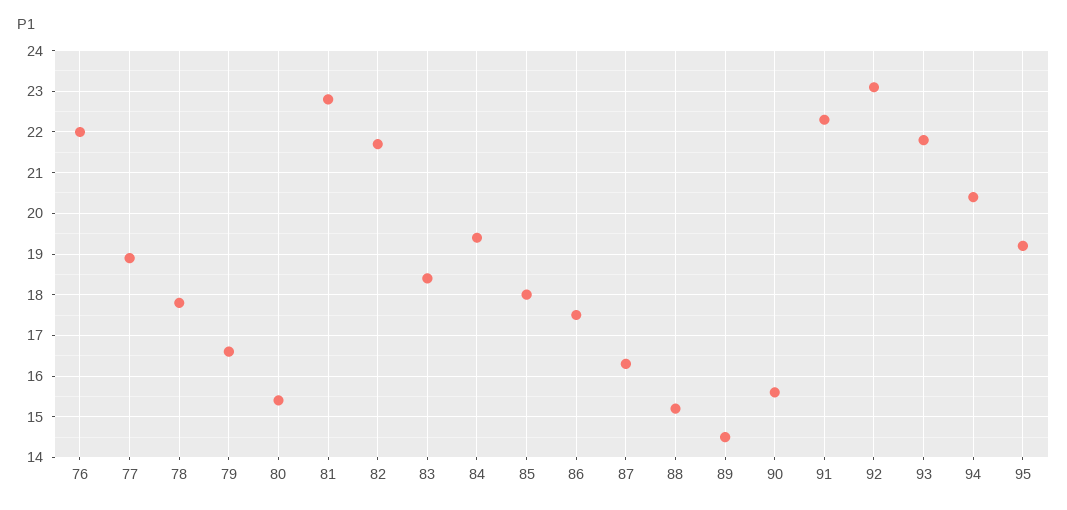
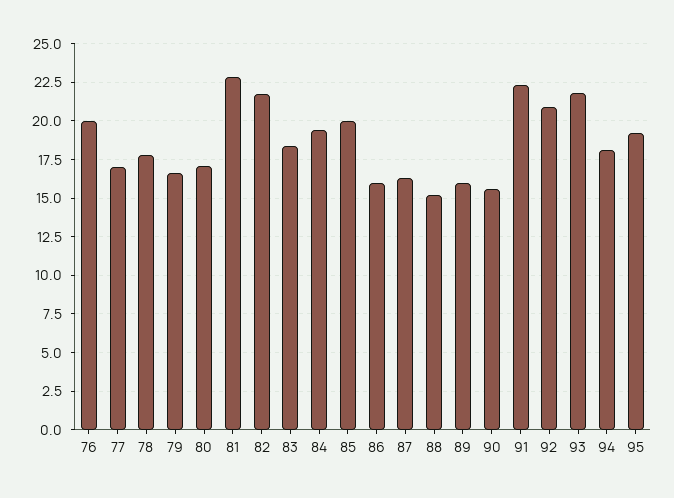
76: 22 -> 20
77: 19 -> 17
80: 15.5 -> 17
85: 18 -> 20
86: 17.5 -> 16
89: 14.5 -> 16
92: 23 -> 21
94: 20.5 -> 18

